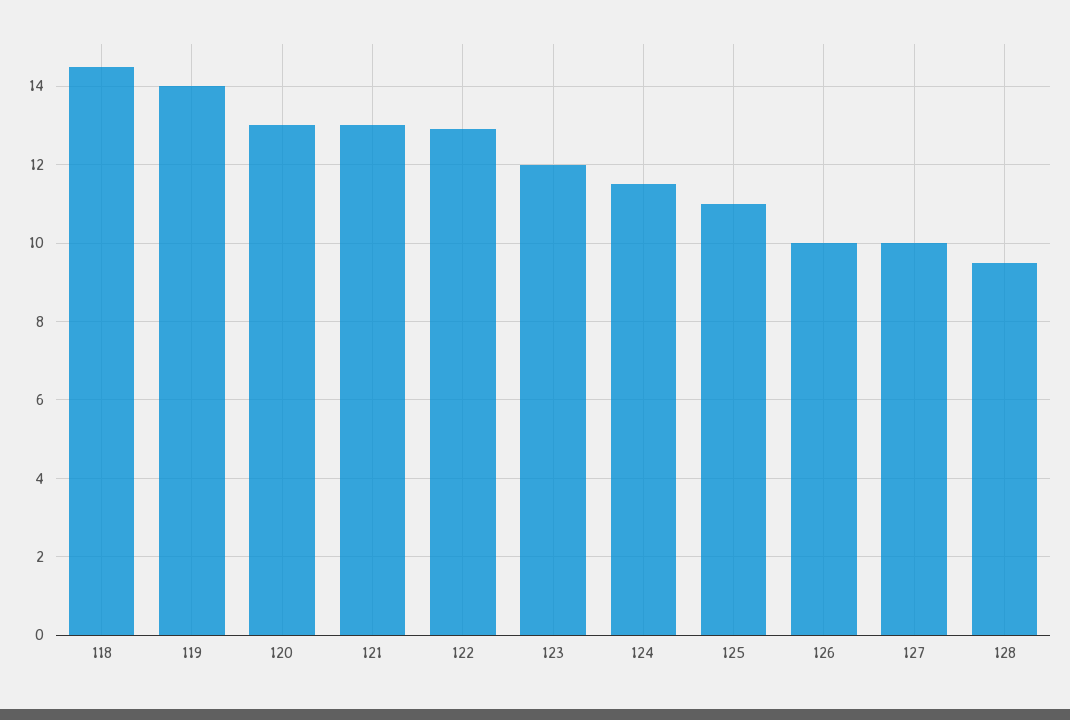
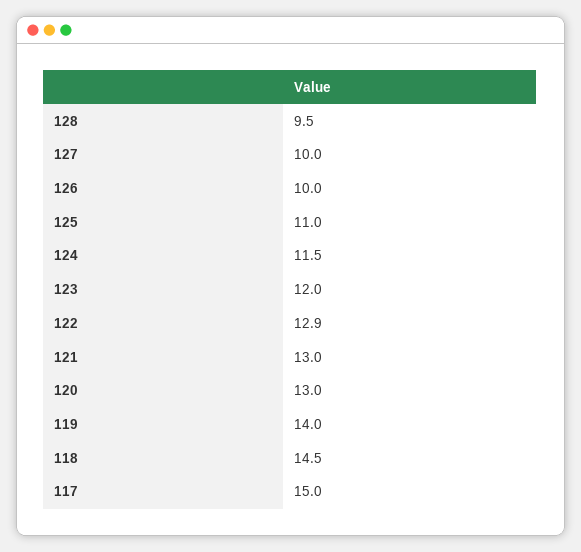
117: none -> 15

